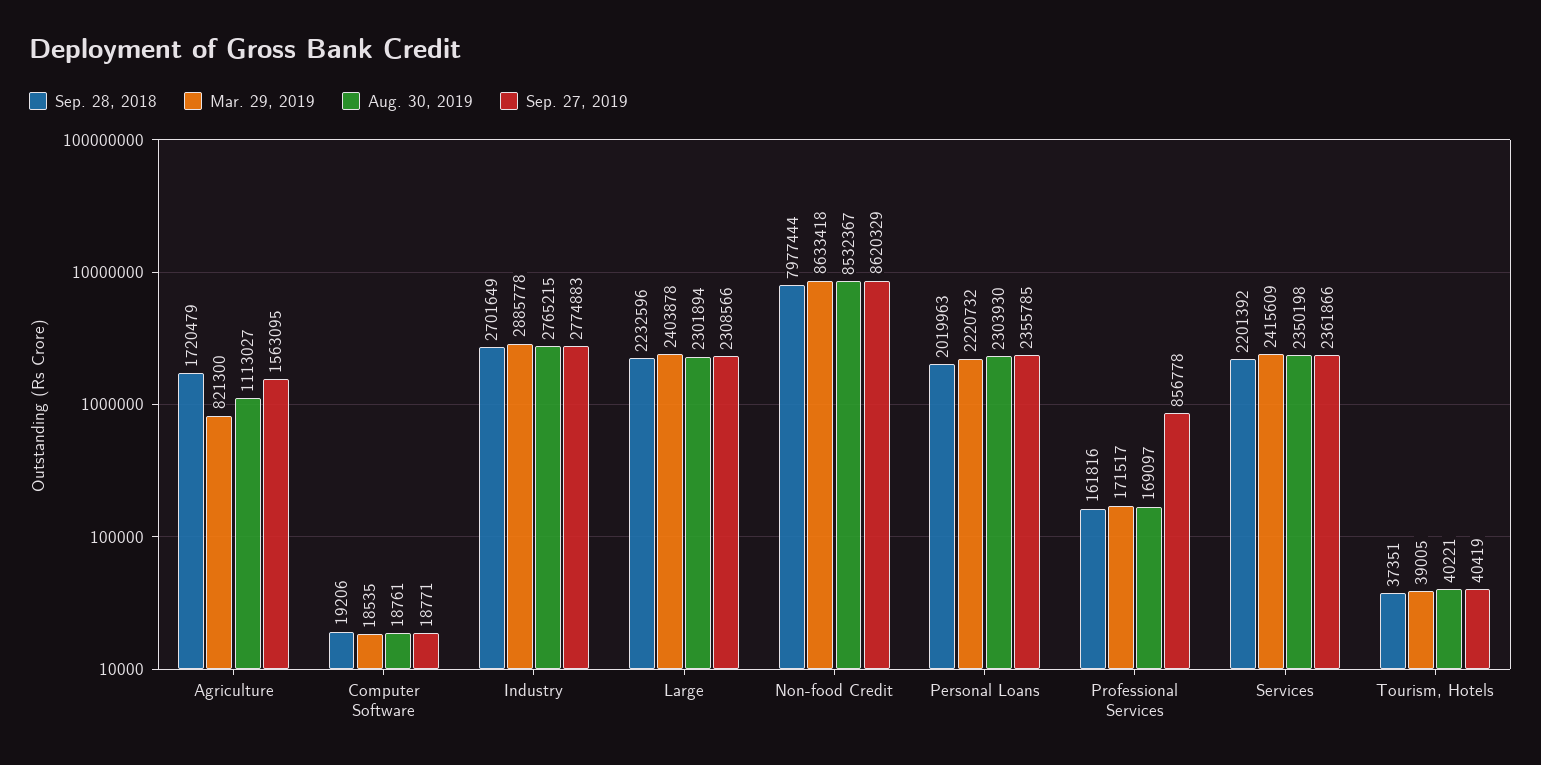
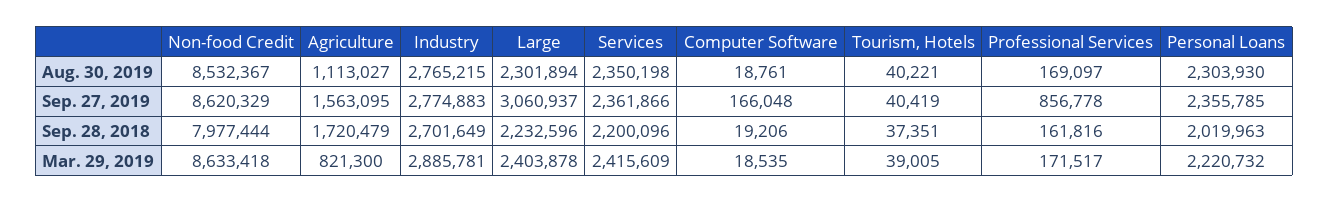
Sep. 27, 2019, Computer Software: 18771 -> 166048
Mar. 29, 2019, Industry: 2885778 -> 2885781
Sep. 27, 2019, Large: 2308566 -> 3060937
Sep. 28, 2018, Services: 2201392 -> 2200096

